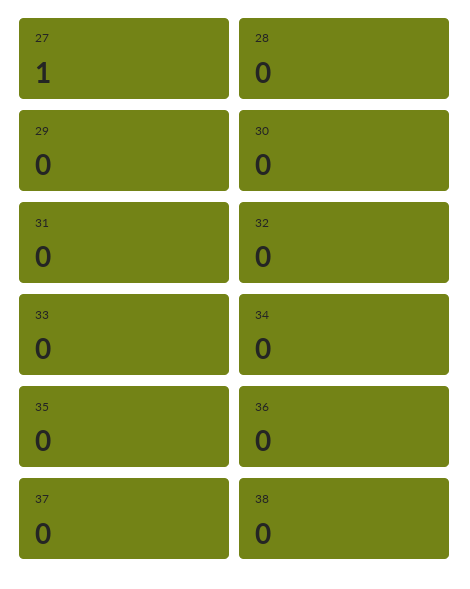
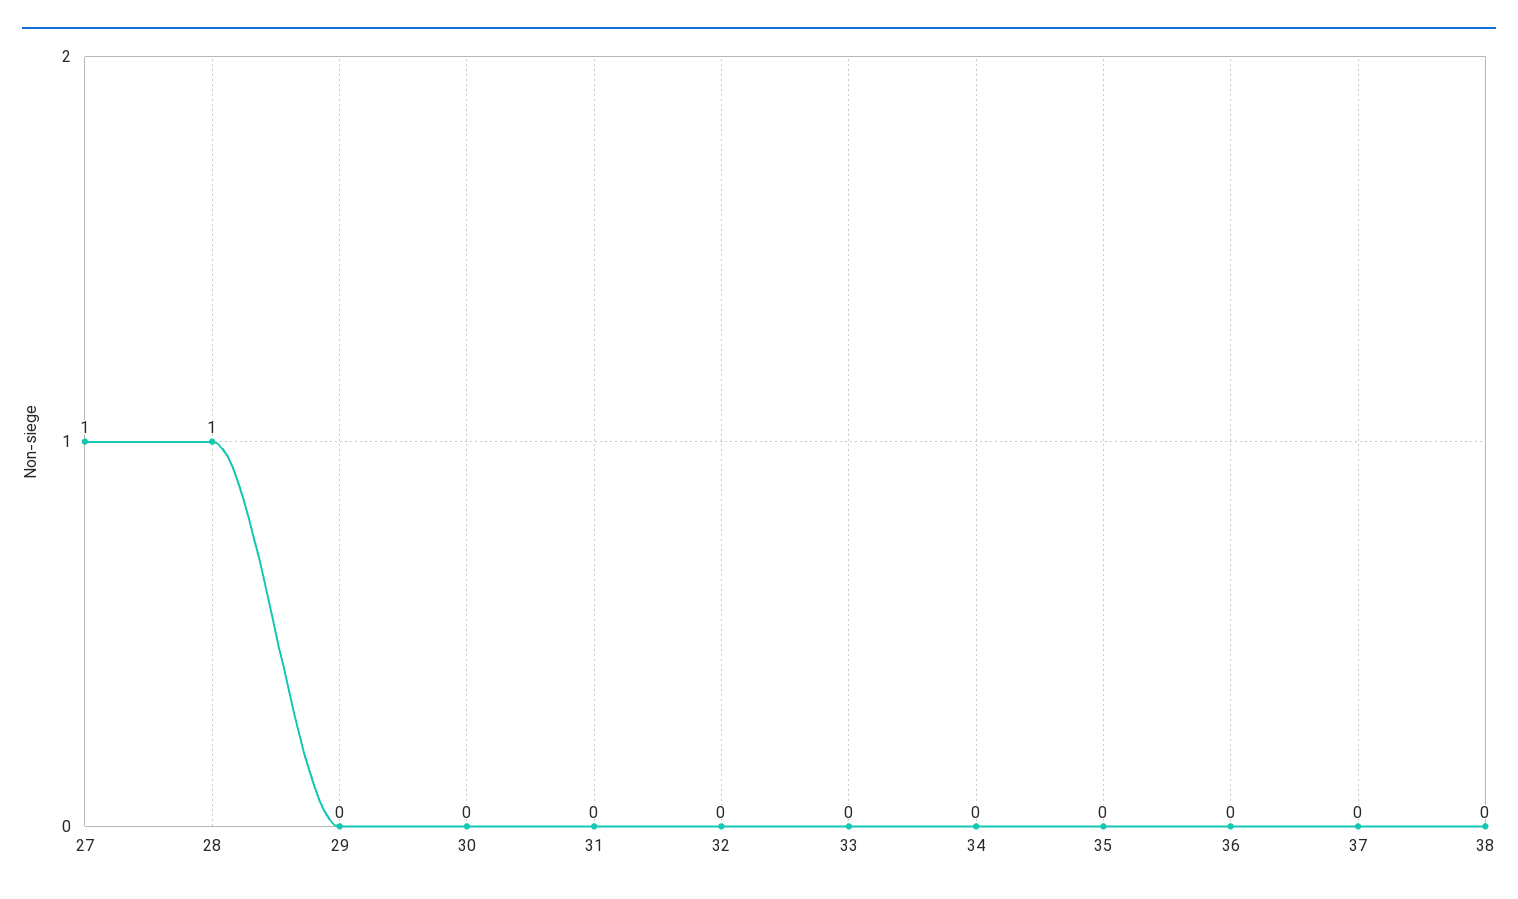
28: 0 -> 1

